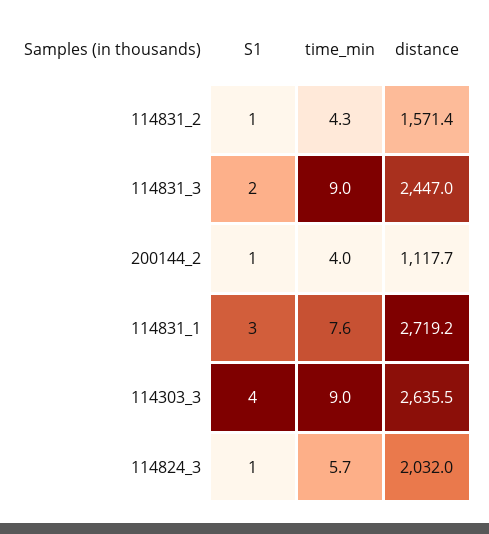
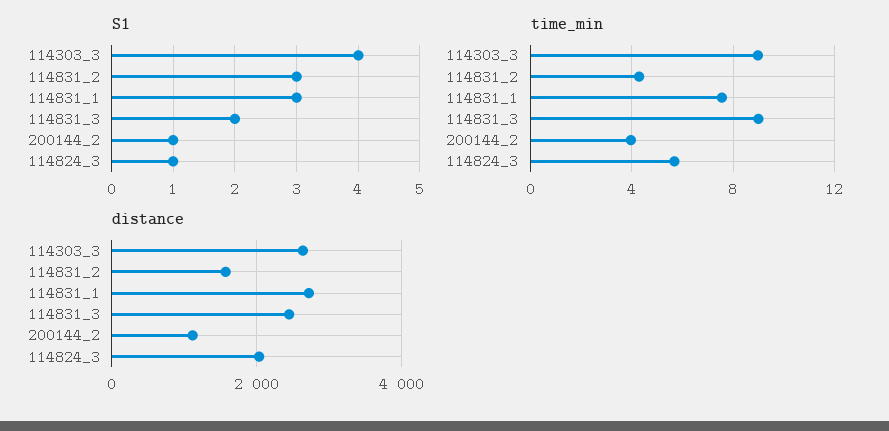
S1, 114831_2: 1 -> 3

